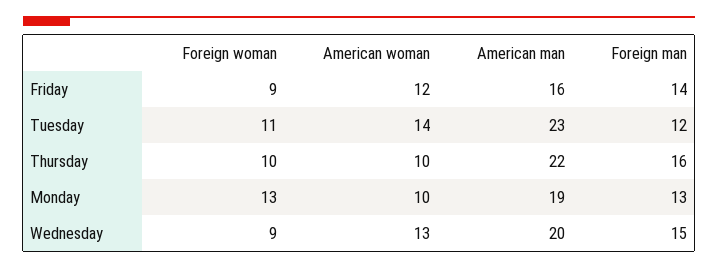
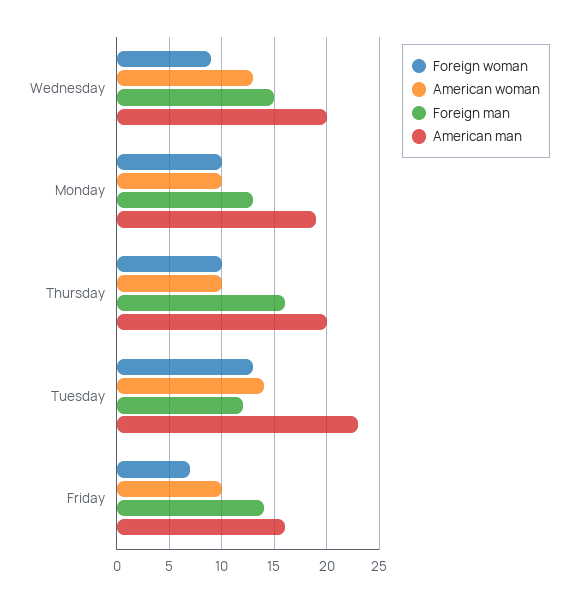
Foreign woman, Friday: 9 -> 7
American woman, Friday: 12 -> 10
Foreign woman, Tuesday: 11 -> 13
American man, Thursday: 22 -> 20
Foreign woman, Monday: 13 -> 10

